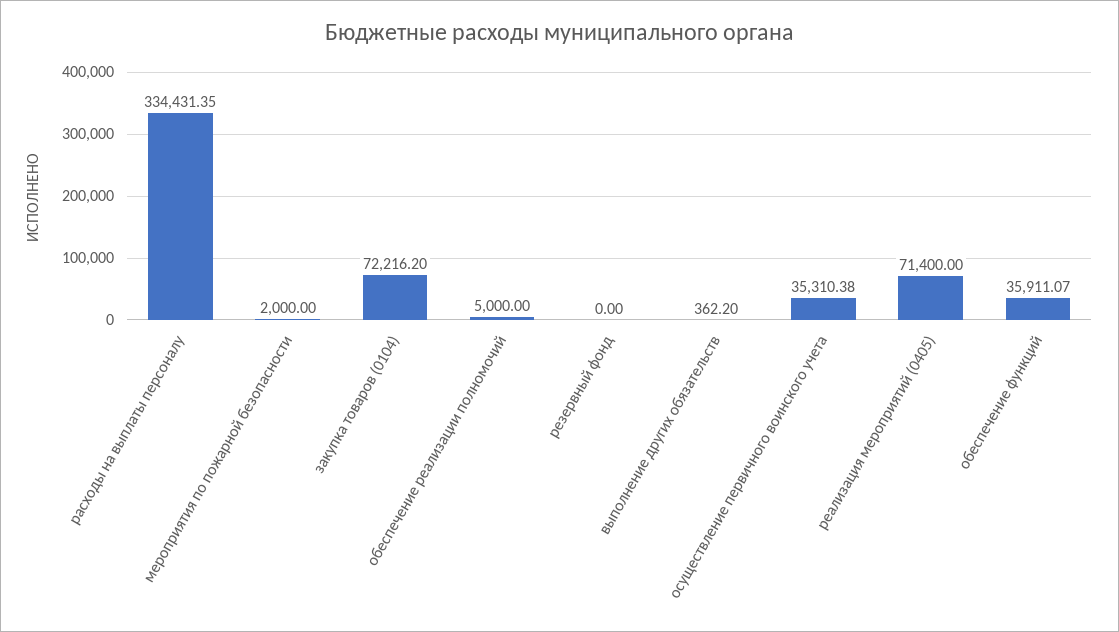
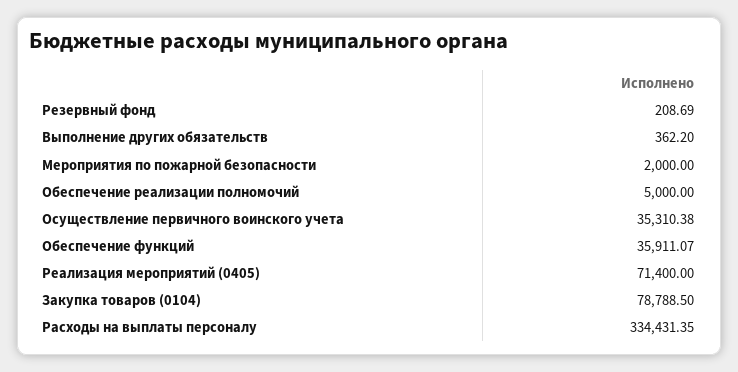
закупка товаров (0104): 72216.2 -> 78788.5
резервный фонд: 0 -> 208.69

